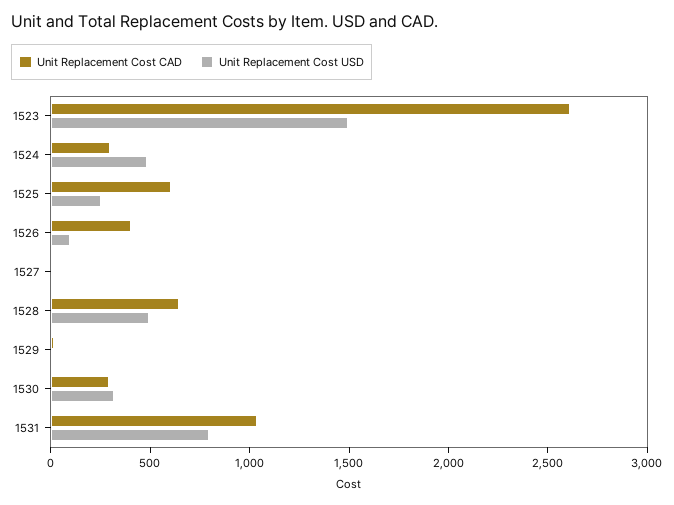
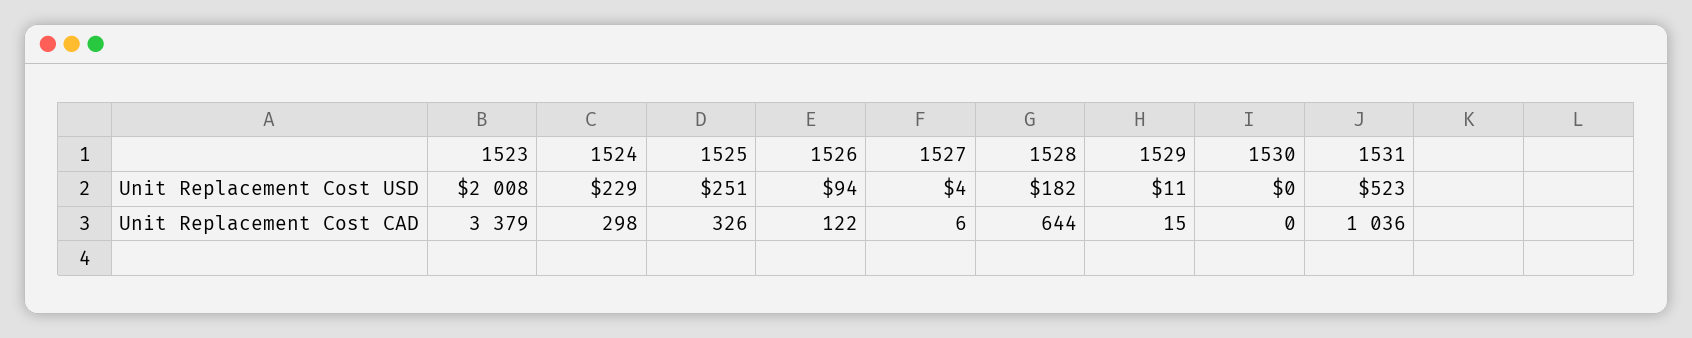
Unit Replacement Cost CAD, 1523: 2600 -> 3379
Unit Replacement Cost USD, 1523: 1500 -> 2008
Unit Replacement Cost USD, 1524: 500 -> 229
Unit Replacement Cost CAD, 1525: 600 -> 326
Unit Replacement Cost CAD, 1526: 400 -> 122
Unit Replacement Cost USD, 1528: 500 -> 182
Unit Replacement Cost CAD, 1530: 300 -> 0
Unit Replacement Cost USD, 1530: 300 -> 0
Unit Replacement Cost USD, 1531: 800 -> 523

